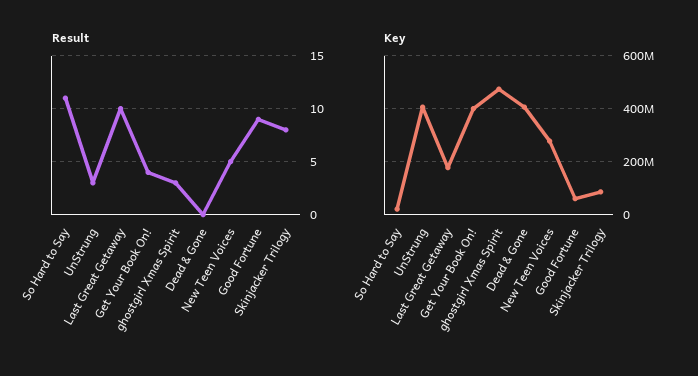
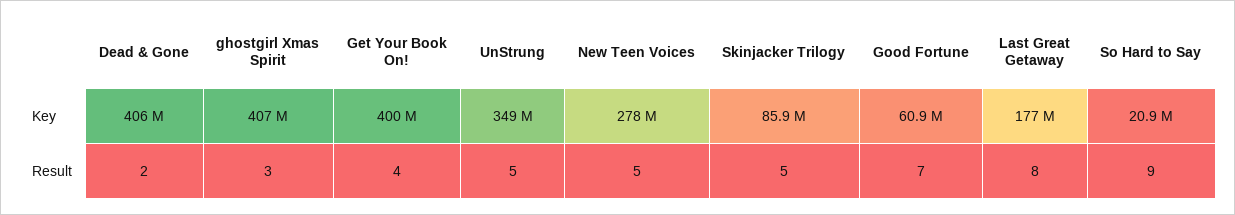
Result, So Hard to Say: 11 -> 9
Result, UnStrung: 3 -> 5
Result, Last Great Getaway: 10 -> 8
Result, Dead & Gone: 0 -> 2
Result, Good Fortune: 9 -> 7
Result, Skinjacker Trilogy: 8 -> 5
Key, UnStrung: 400000000 -> 349000000
Key, ghostgirl Xmas Spirit: 475000000 -> 407000000

